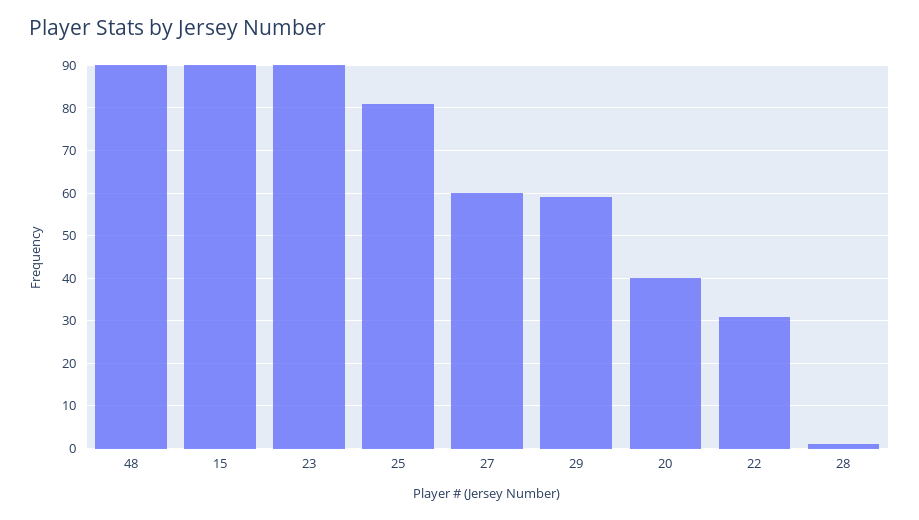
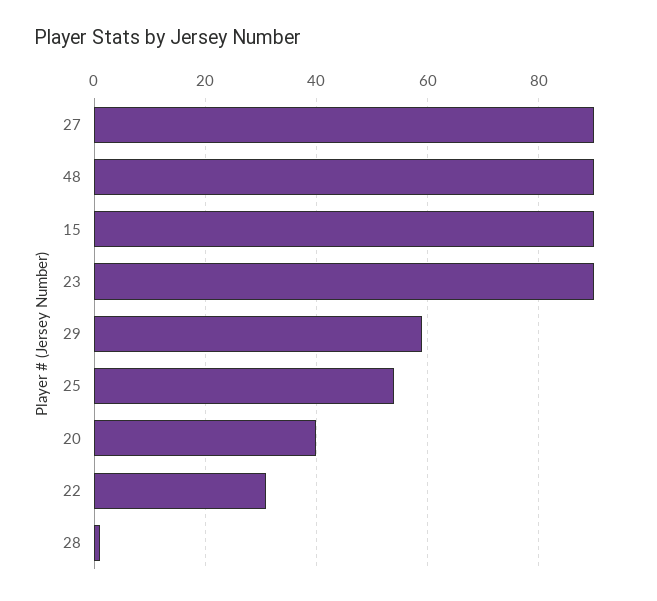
25: 80 -> 55
27: 60 -> 90

